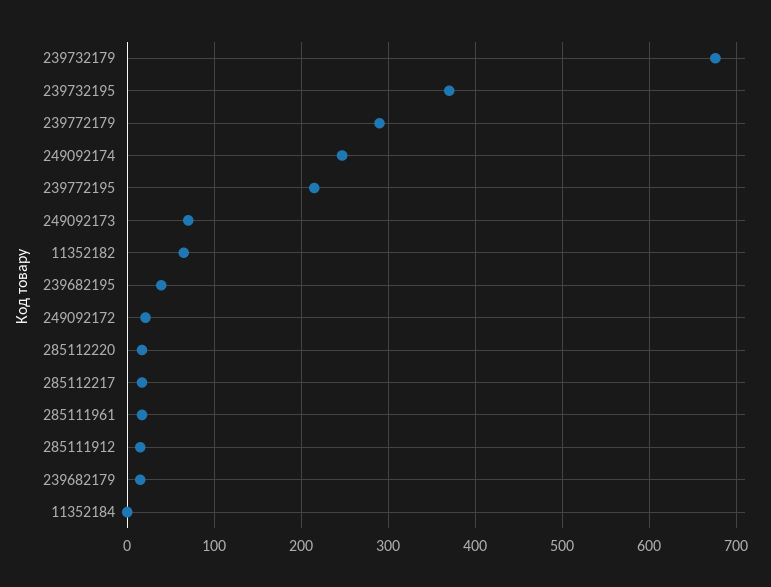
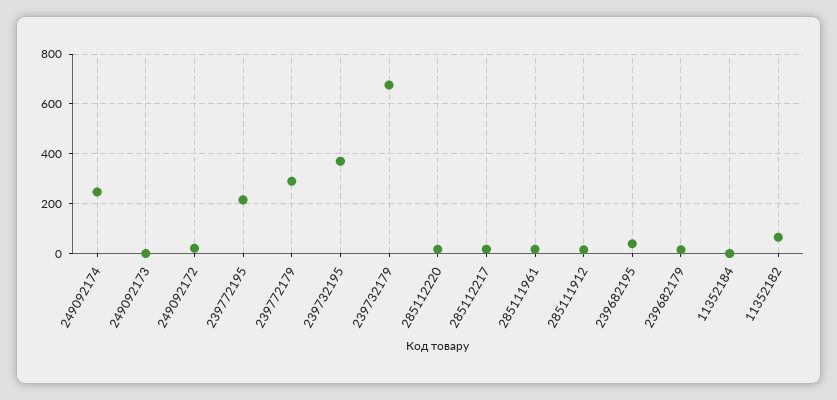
249092173: 70 -> 0

